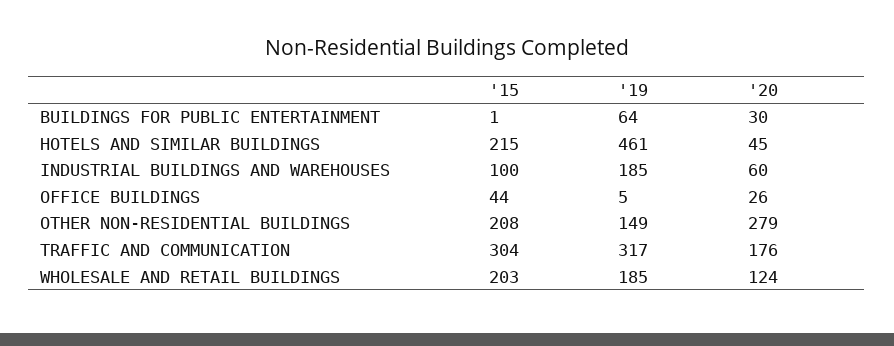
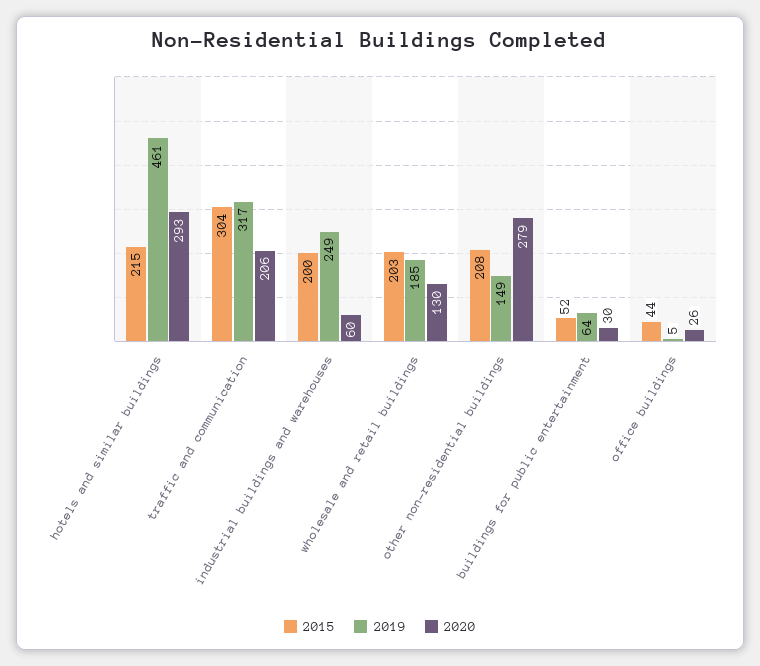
'15, BUILDINGS FOR PUBLIC ENTERTAINMENT: 1 -> 52
'20, HOTELS AND SIMILAR BUILDINGS: 45 -> 293
'15, INDUSTRIAL BUILDINGS AND WAREHOUSES: 100 -> 200
'19, INDUSTRIAL BUILDINGS AND WAREHOUSES: 185 -> 249
'20, TRAFFIC AND COMMUNICATION: 176 -> 206
'20, WHOLESALE AND RETAIL BUILDINGS: 124 -> 130

